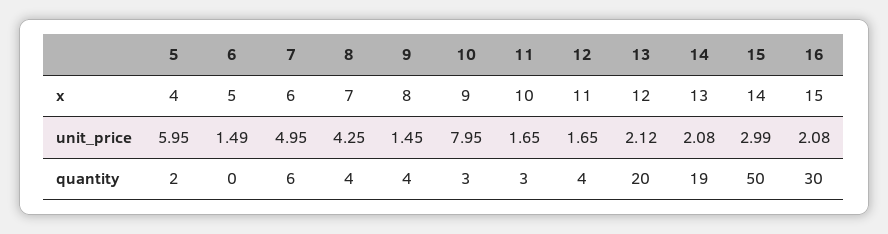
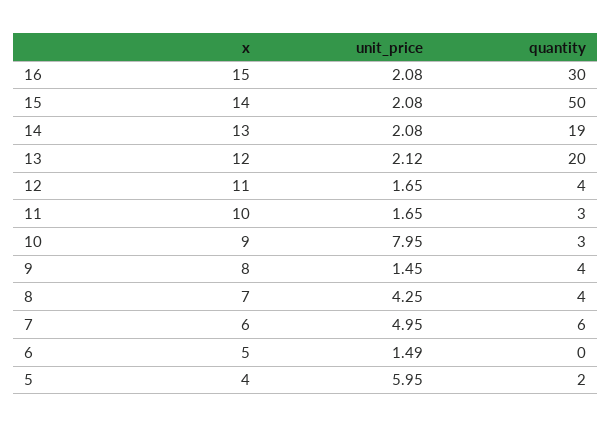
15, unit_price: 2.99 -> 2.08

